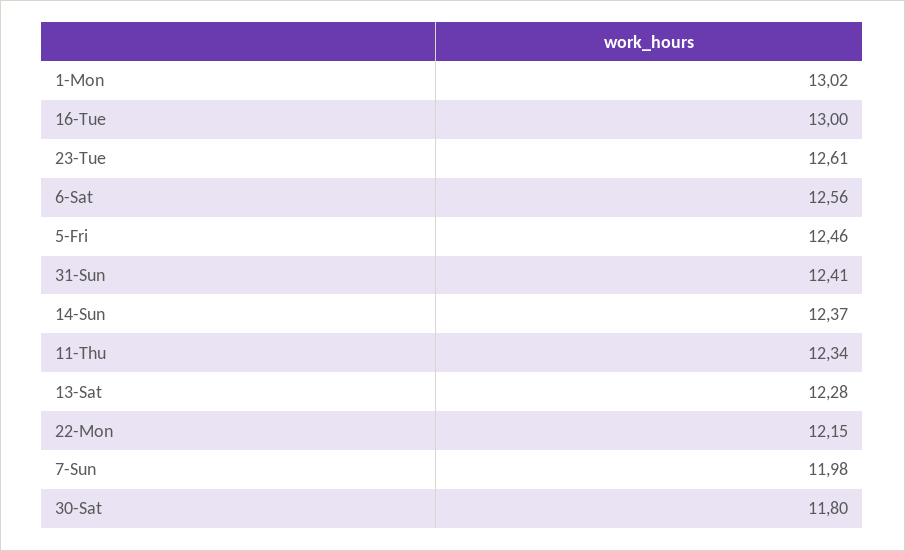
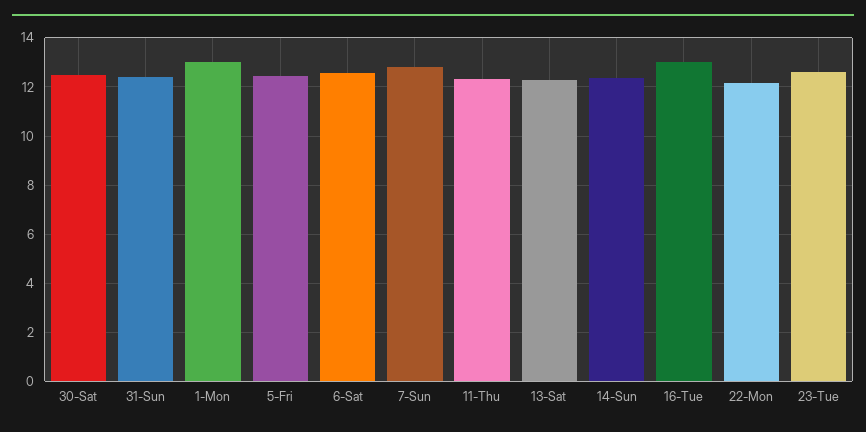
7-Sun: 11.98 -> 12.75
30-Sat: 11.8 -> 12.5

